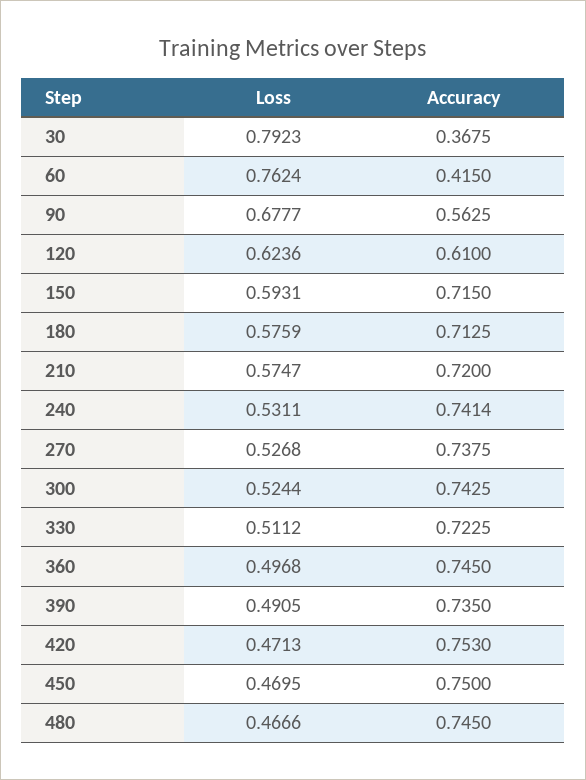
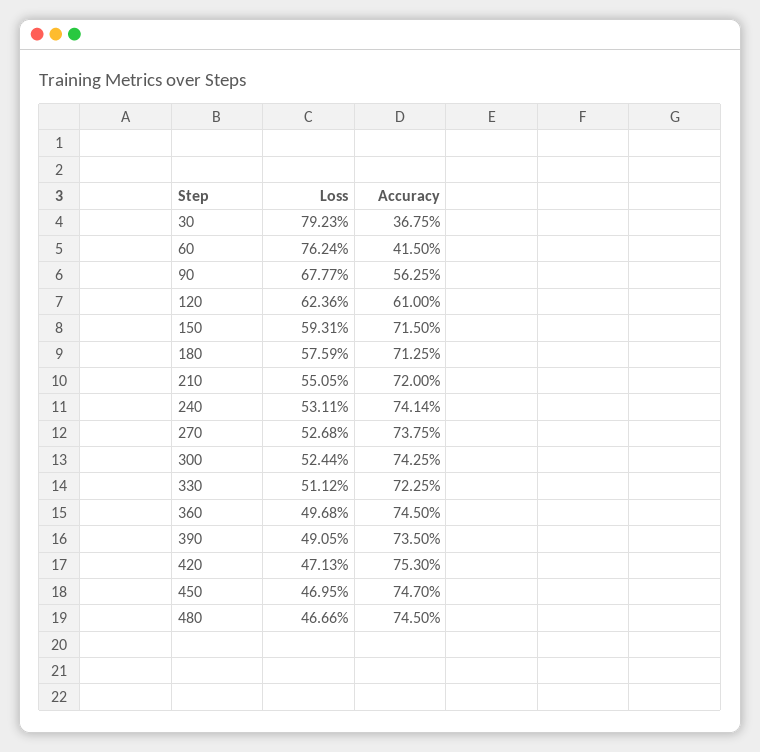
Loss, 210: 0.5747 -> 0.5505
Accuracy, 450: 0.75 -> 0.747

